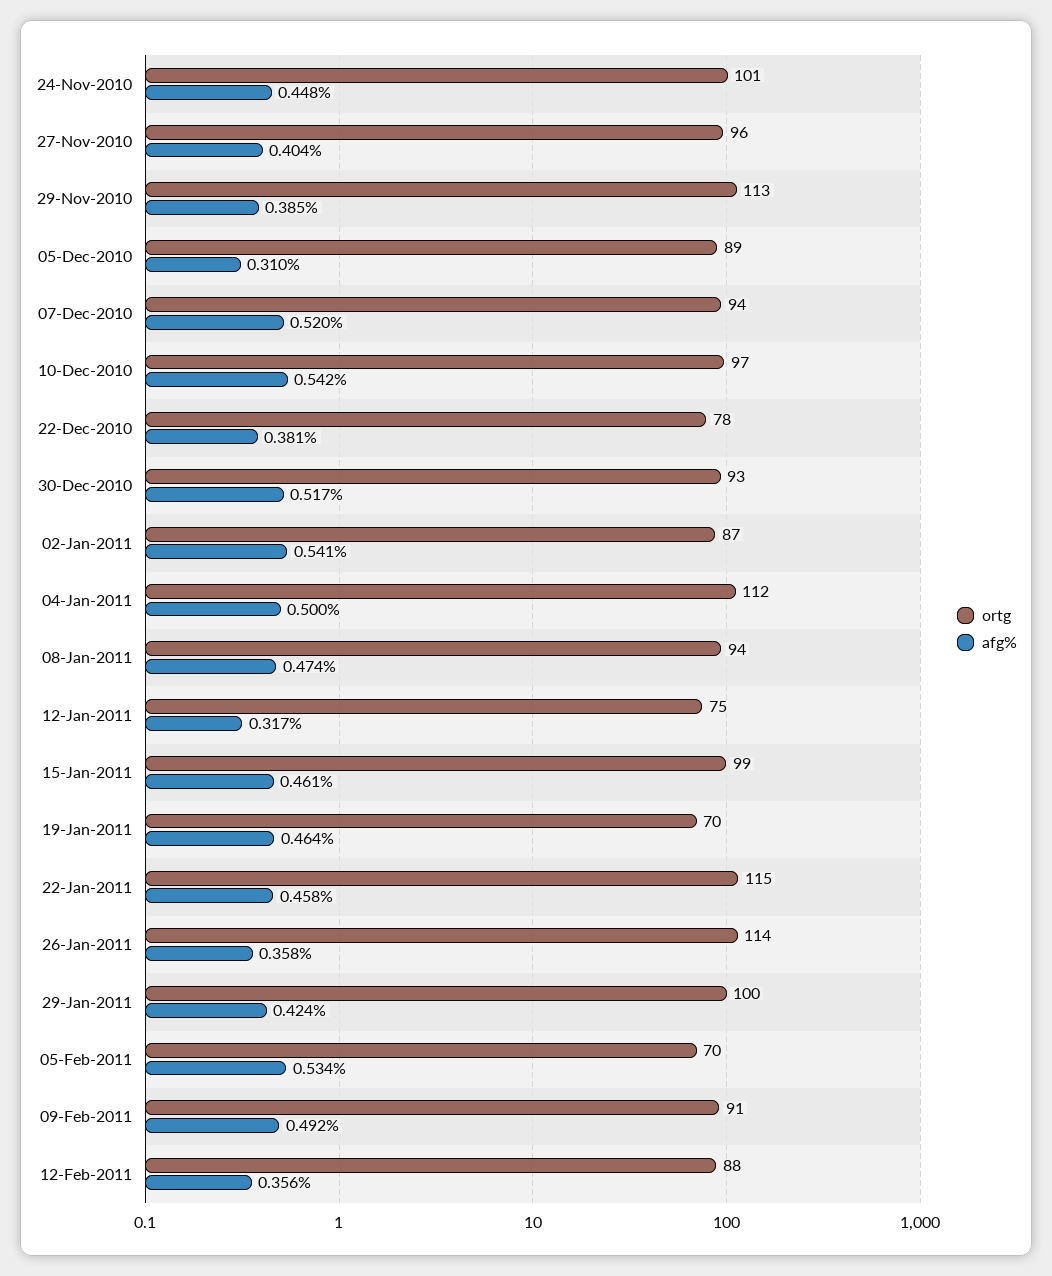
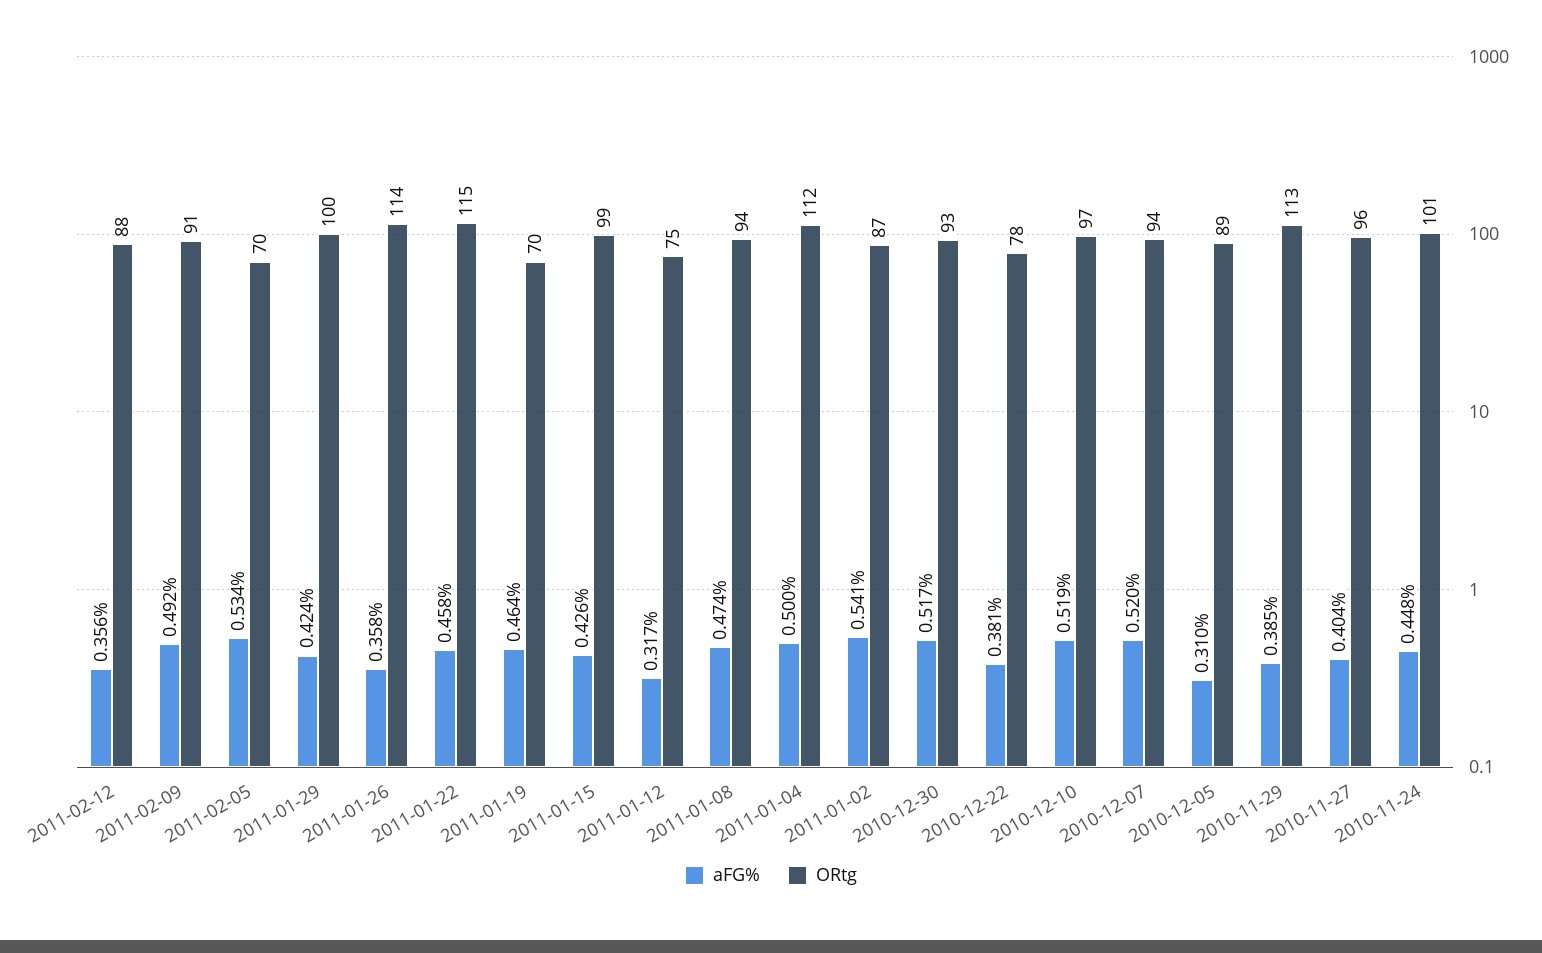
afg%, 10-Dec-2010: 0.542 -> 0.519
afg%, 15-Jan-2011: 0.461 -> 0.426

